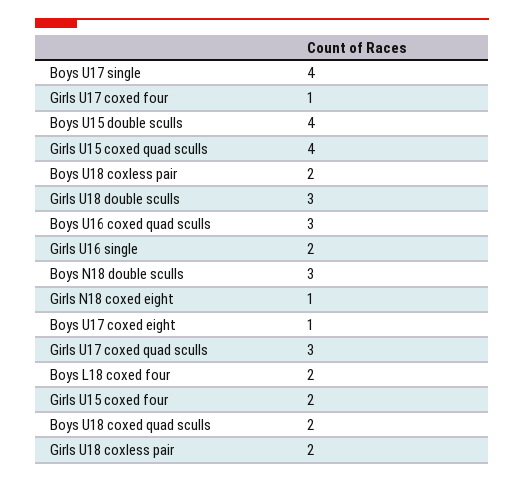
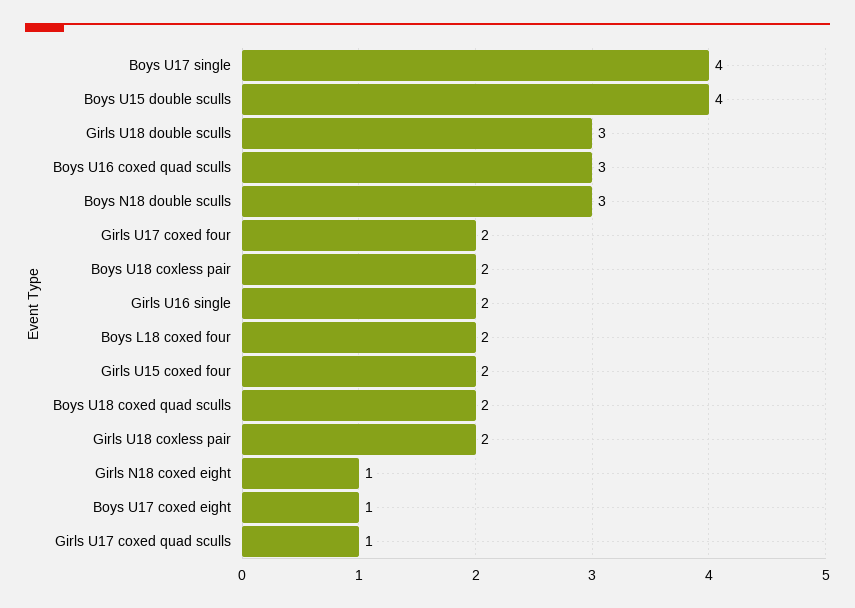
Girls U17 coxed four: 1 -> 2
Girls U15 coxed quad sculls: 4 -> none
Girls U17 coxed quad sculls: 3 -> 1

